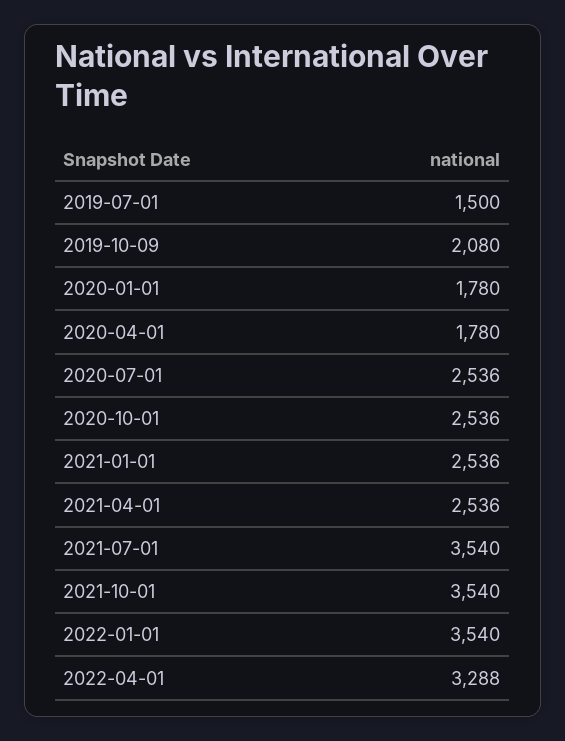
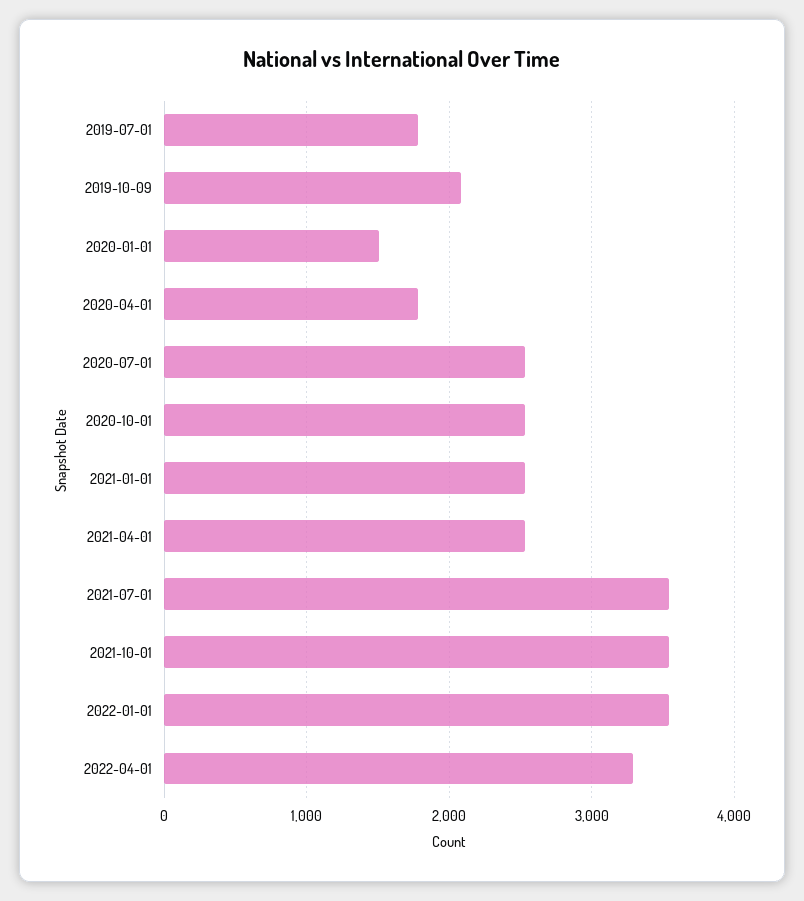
2019-07-01: 1500 -> 1800
2020-01-01: 1780 -> 1500

